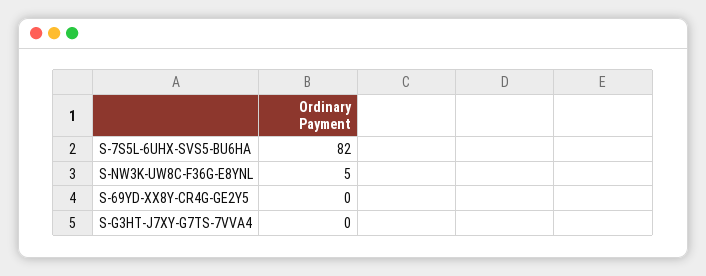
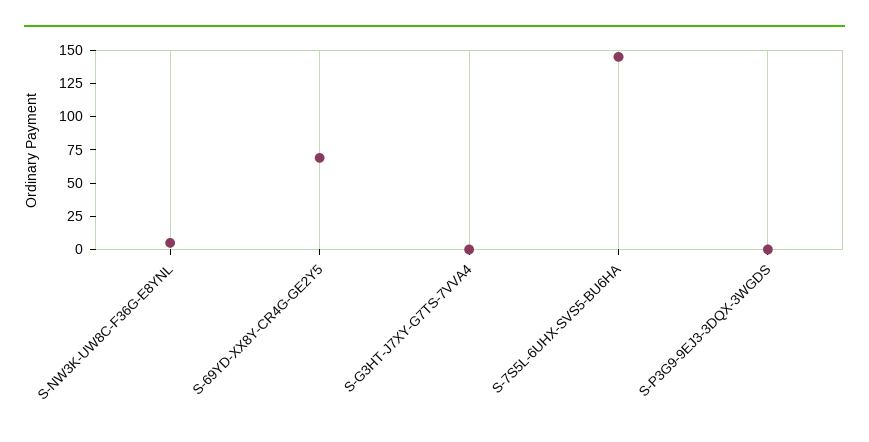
S-7S5L-6UHX-SVS5-BU6HA: 82 -> 150
S-69YD-XX8Y-CR4G-GE2Y5: 0 -> 75
S-P3G9-9EJ3-3DQX-3WGDS: none -> 0

